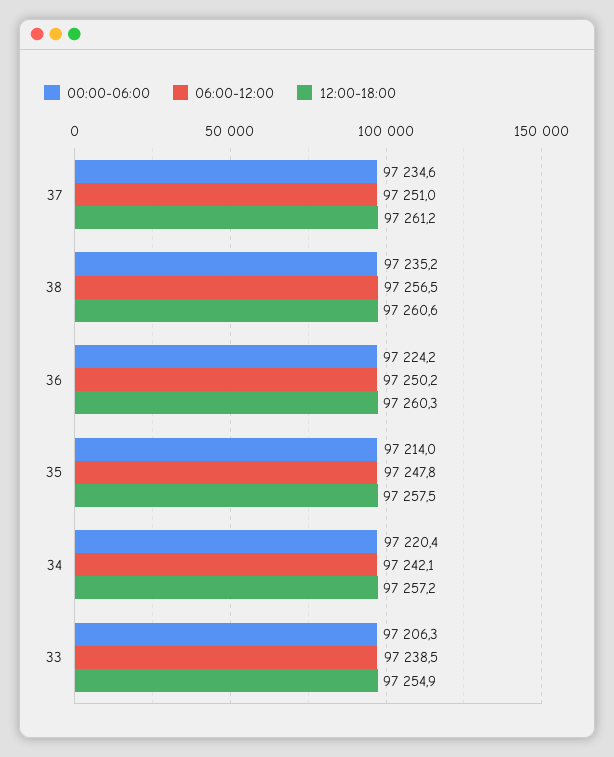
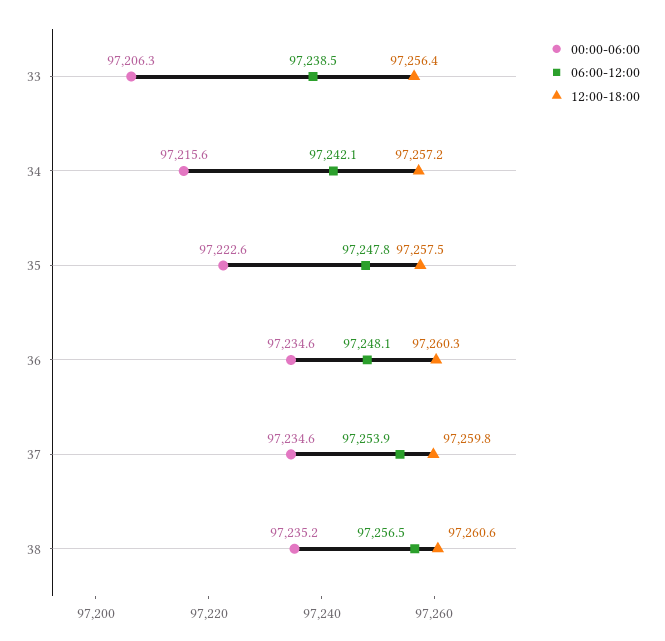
06:00-12:00, 37: 97251 -> 97253.9
12:00-18:00, 37: 97261.2 -> 97259.8
00:00-06:00, 36: 97224.2 -> 97234.6
06:00-12:00, 36: 97250.2 -> 97248.1
00:00-06:00, 35: 97214 -> 97222.6
00:00-06:00, 34: 97220.4 -> 97215.6
12:00-18:00, 33: 97254.9 -> 97256.4

